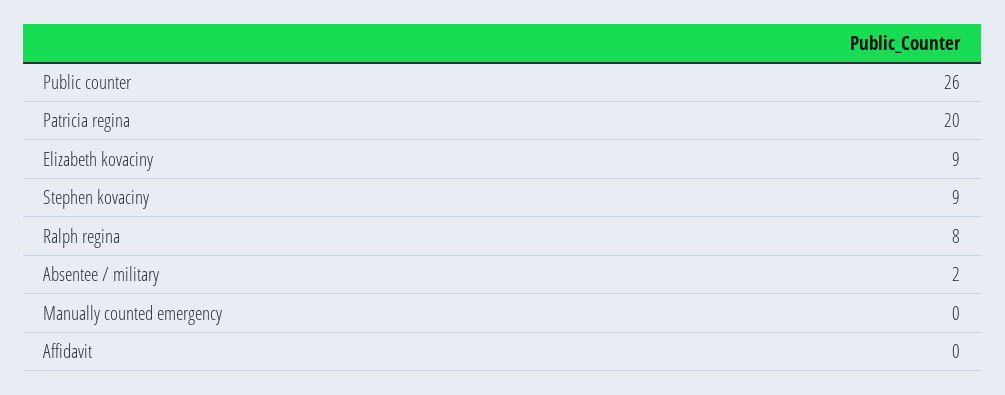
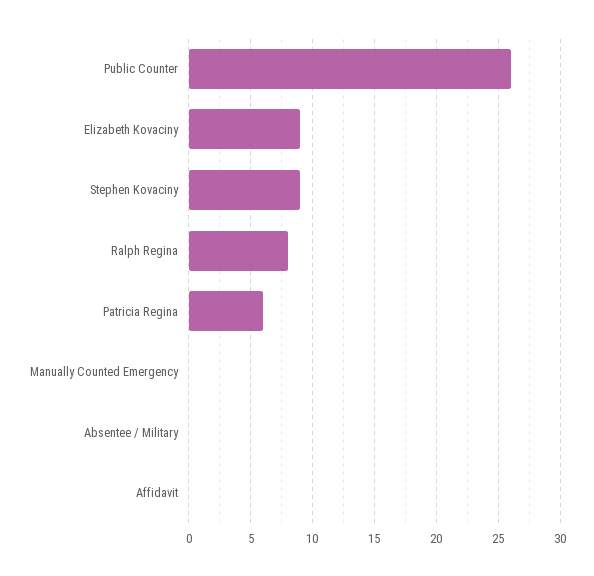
Patricia regina: 20 -> 6
Absentee / military: 2 -> 0

